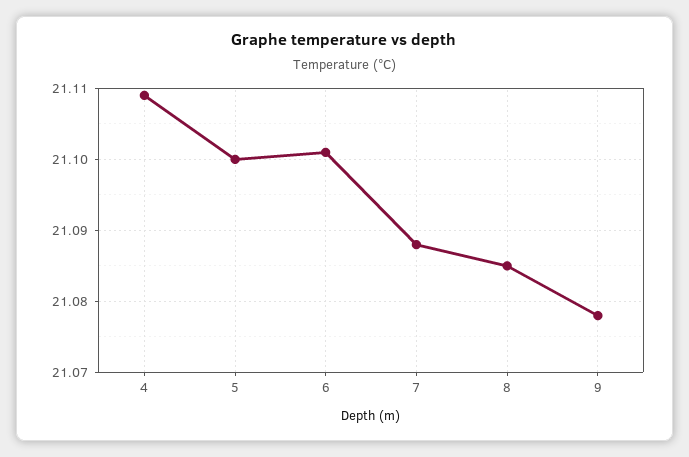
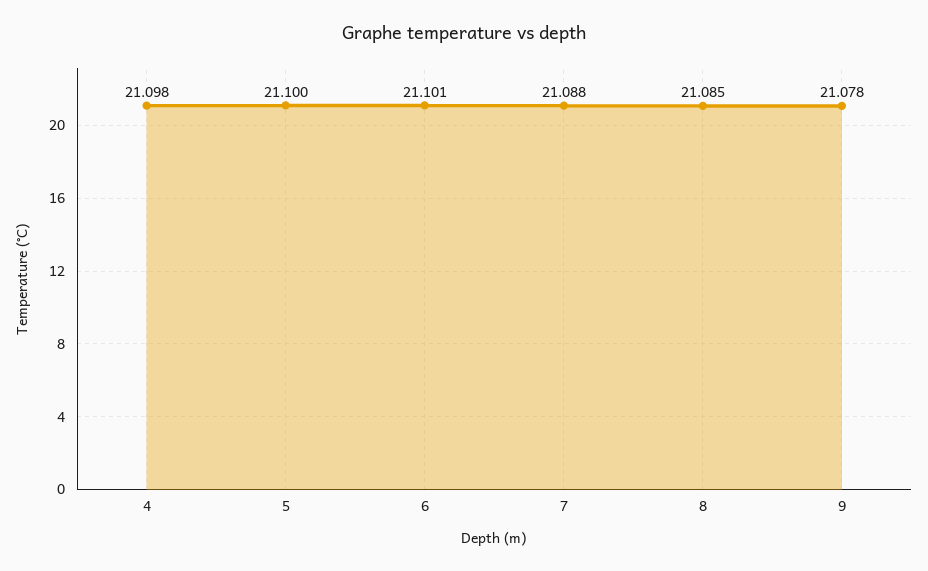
4: 21.109 -> 21.098

